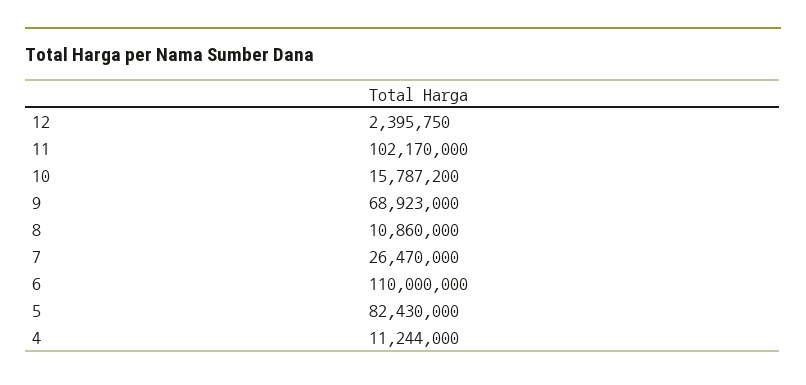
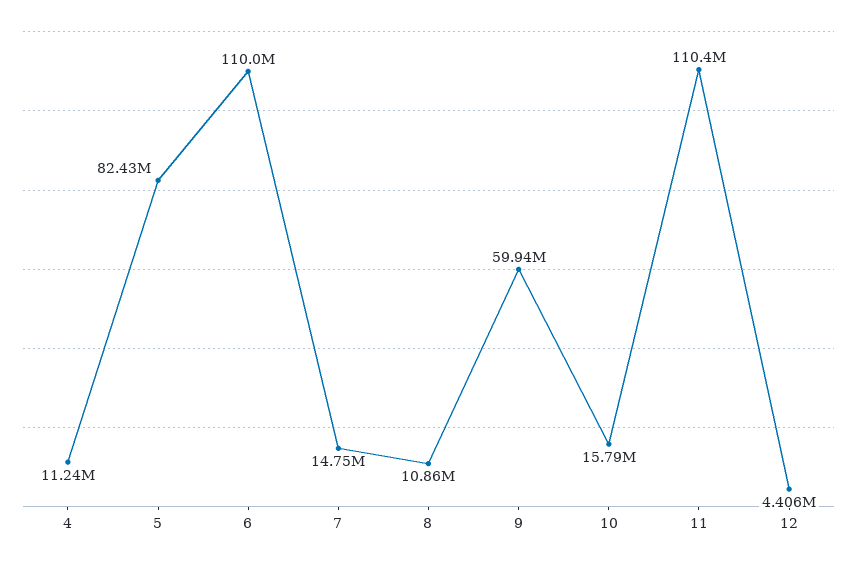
12: 2395750 -> 4406000
11: 102170000 -> 110400000
9: 68923000 -> 59940000
7: 26470000 -> 14750000

